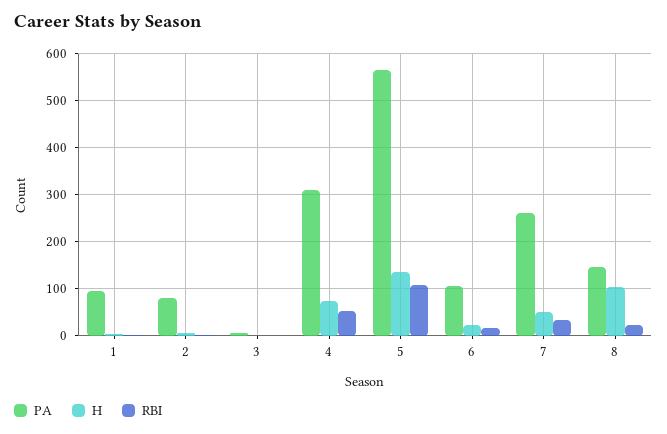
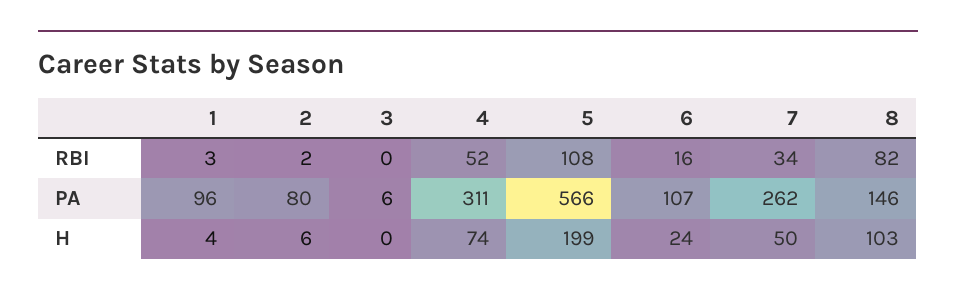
H, 5: 140 -> 199
RBI, 8: 20 -> 82

